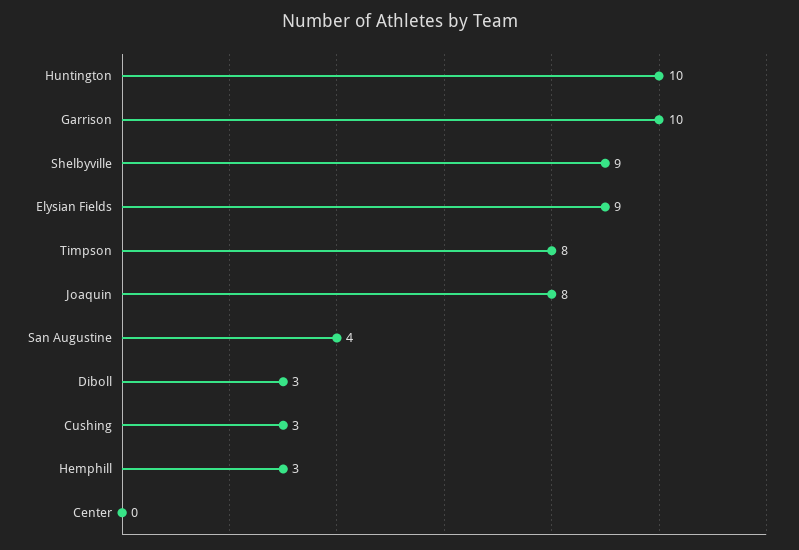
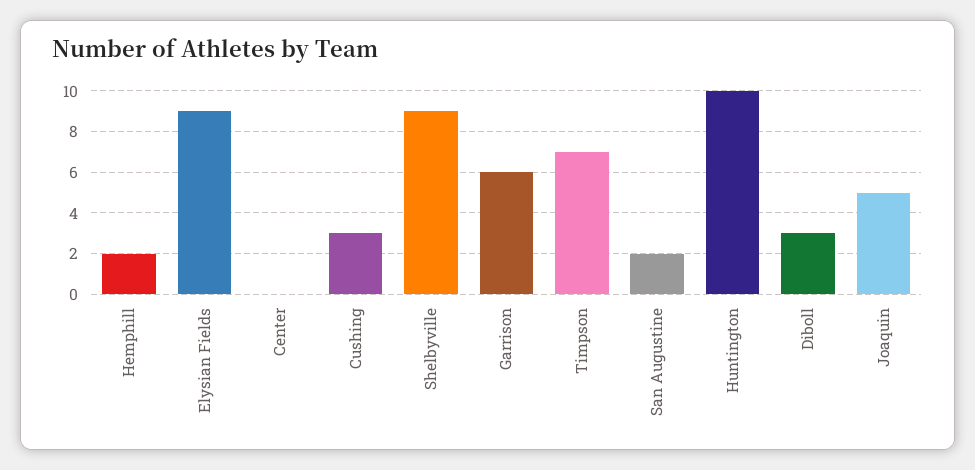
Garrison: 10 -> 6
Timpson: 8 -> 7
Joaquin: 8 -> 5
San Augustine: 4 -> 2
Hemphill: 3 -> 2

